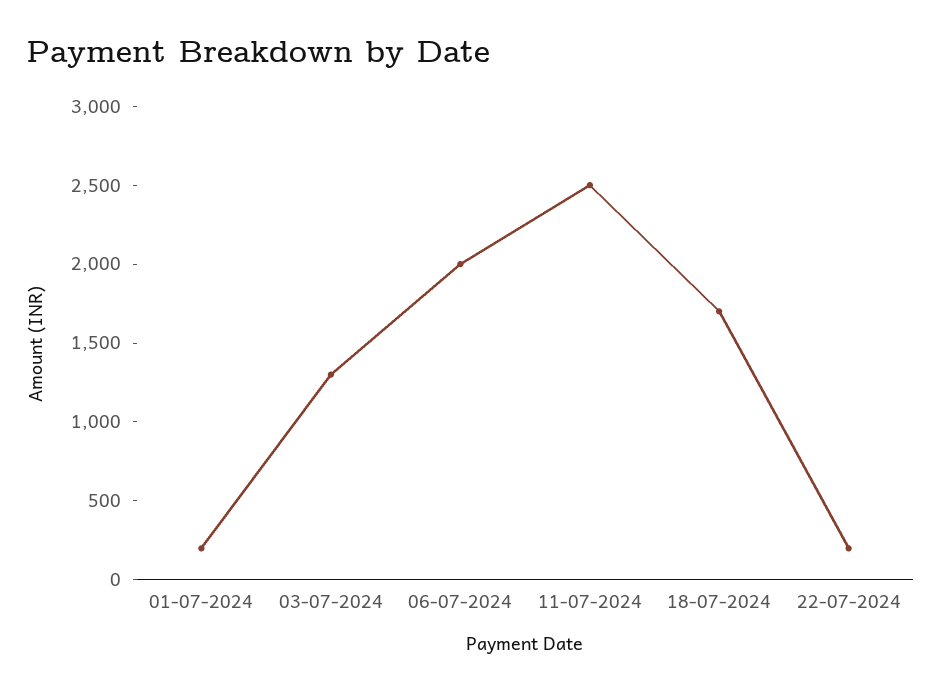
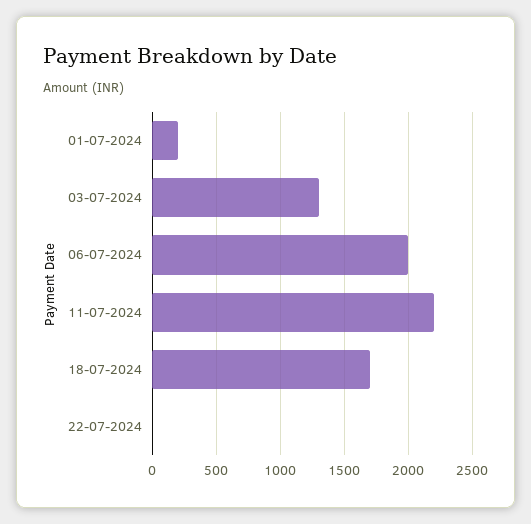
11-07-2024: 2500 -> 2200
22-07-2024: 200 -> 0

